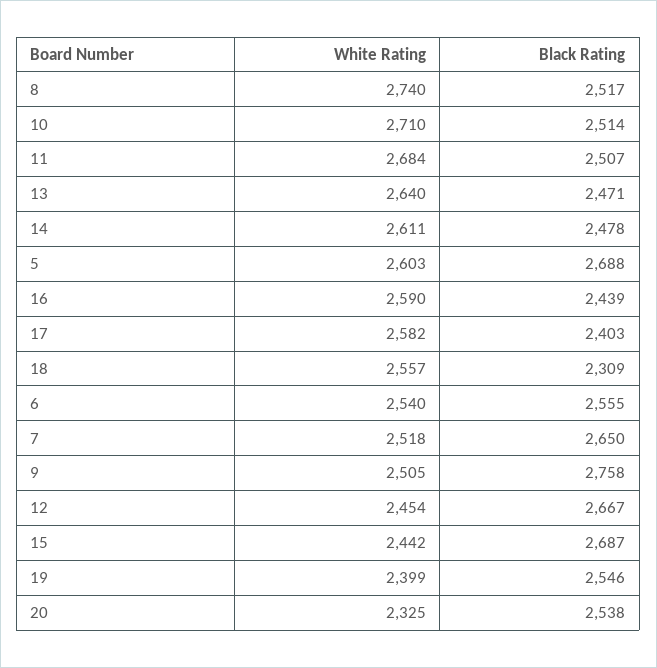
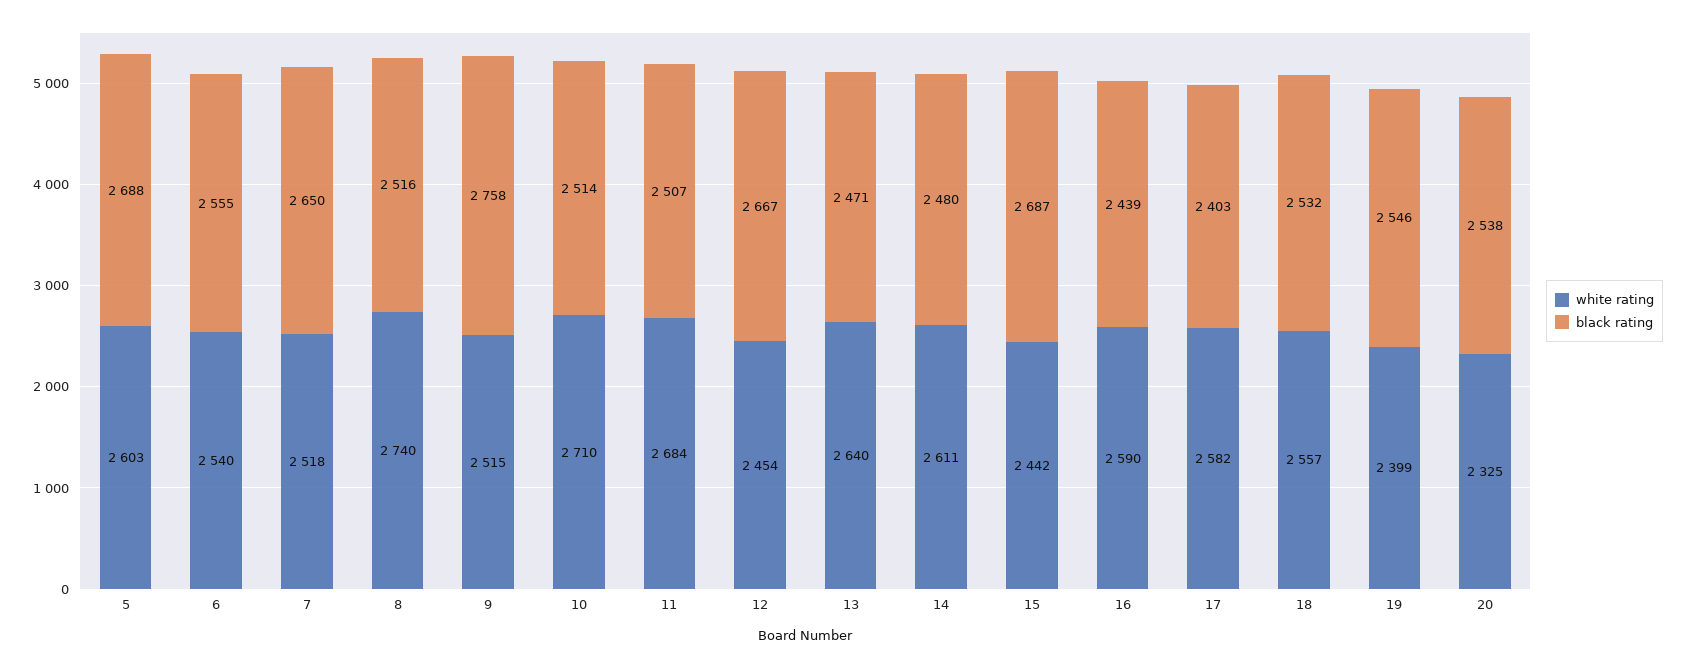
Black Rating, 8: 2517 -> 2516
Black Rating, 14: 2478 -> 2480
Black Rating, 18: 2309 -> 2532
White Rating, 9: 2505 -> 2515

